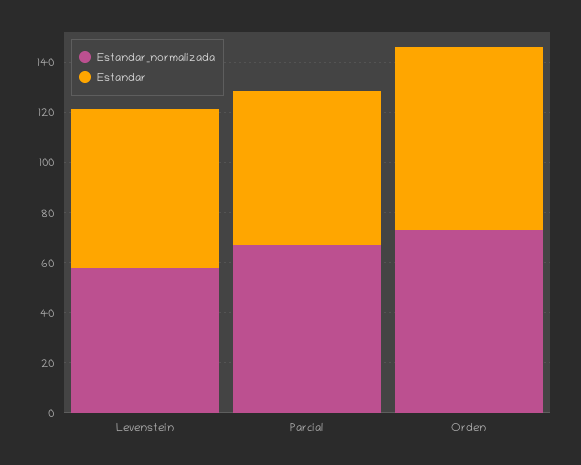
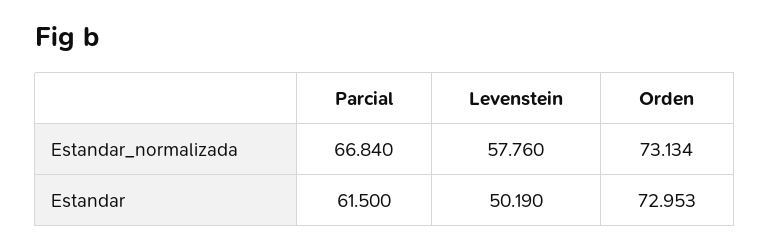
Estandar, Levenstein: 65 -> 50.19

